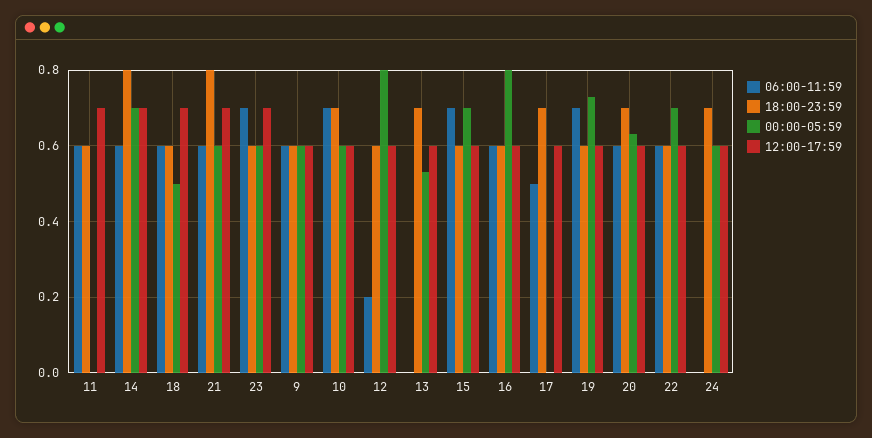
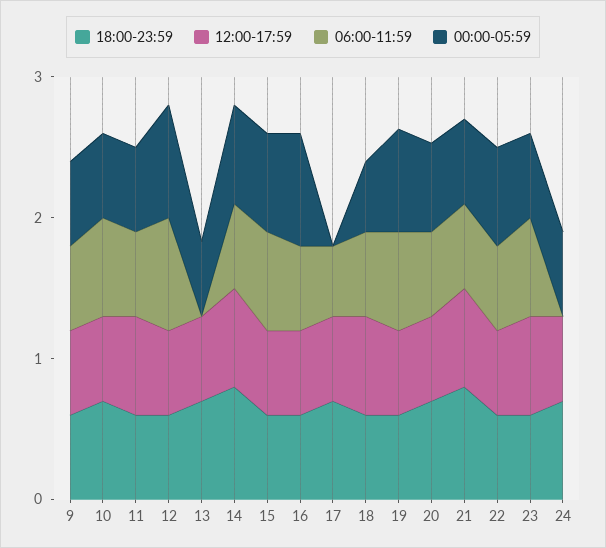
00:00-05:59, 11: 0 -> 0.6
06:00-11:59, 12: 0.2 -> 0.8

